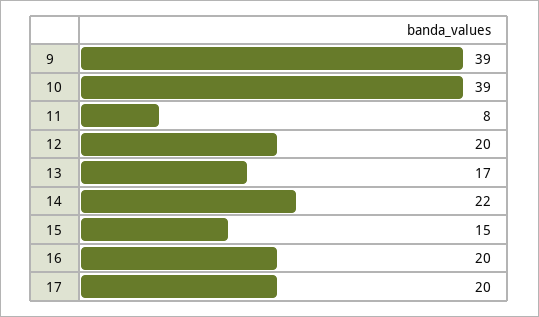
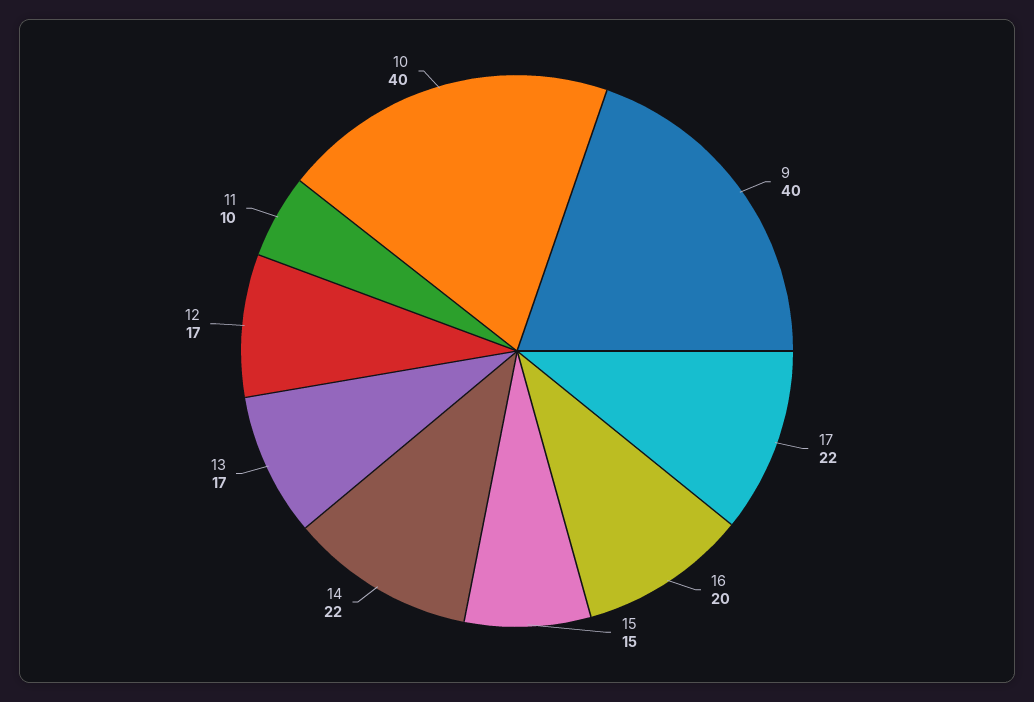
9: 39 -> 40
10: 39 -> 40
11: 8 -> 10
12: 20 -> 17
17: 20 -> 22

